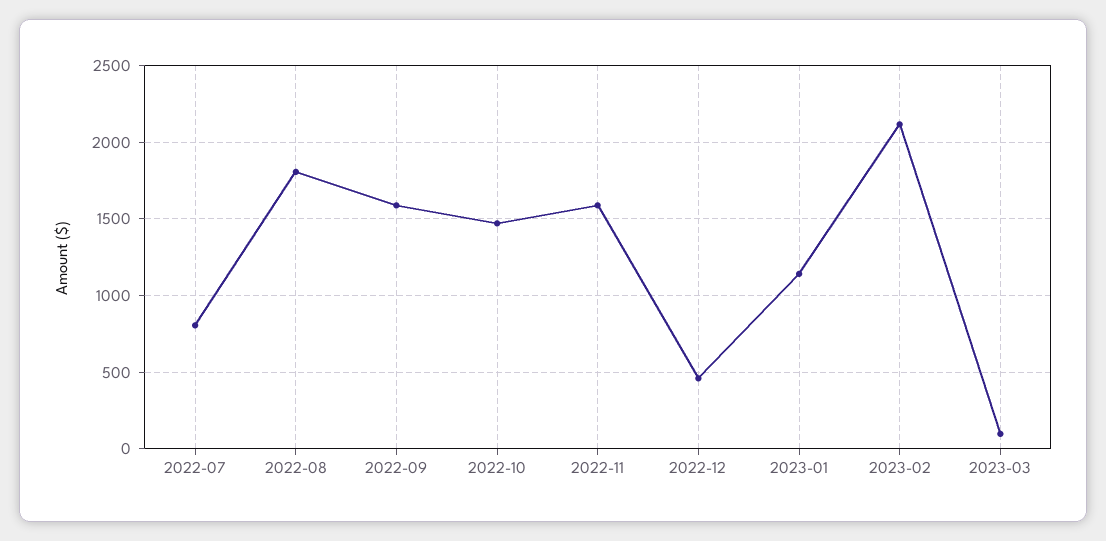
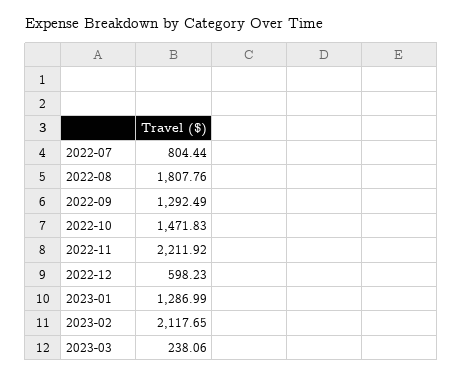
2022-09: 1600 -> 1292.49
2022-11: 1600 -> 2211.92
2022-12: 450 -> 598.23
2023-01: 1150 -> 1286.99
2023-03: 100 -> 238.06

